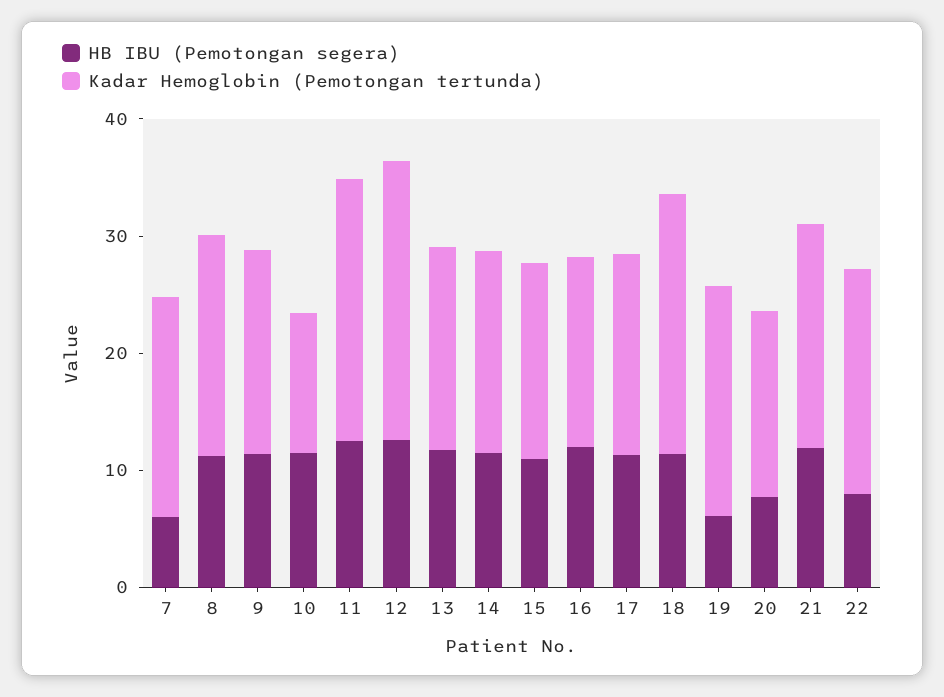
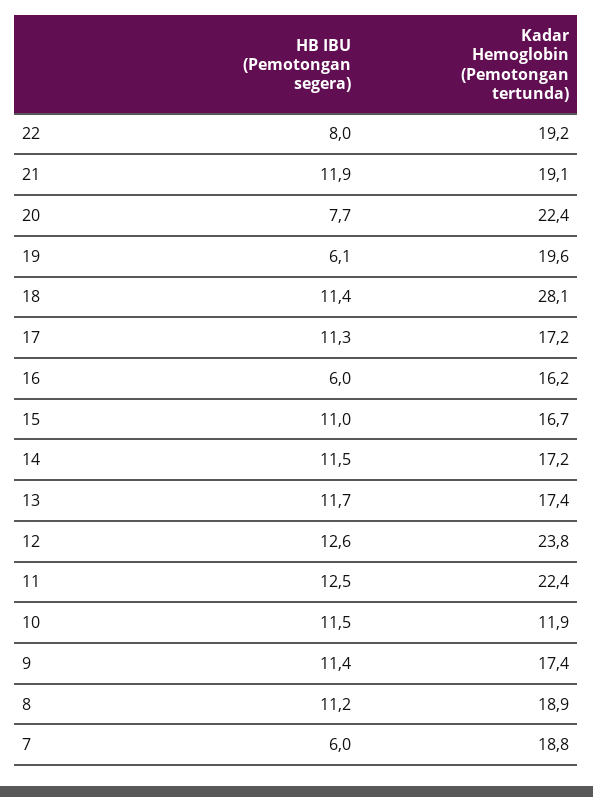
HB IBU (Pemotongan segera), 16: 12 -> 6
Kadar Hemoglobin (Pemotongan tertunda), 18: 22 -> 28.1
Kadar Hemoglobin (Pemotongan tertunda), 20: 16 -> 22.4

